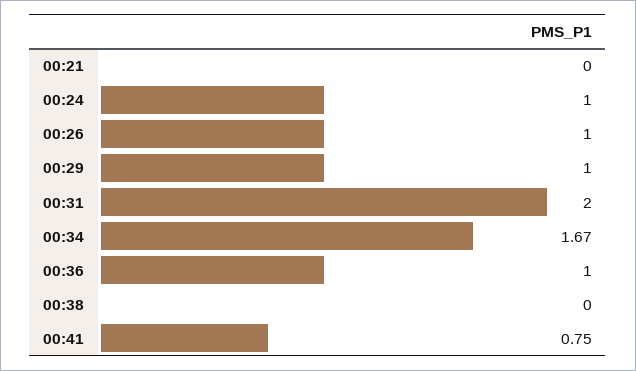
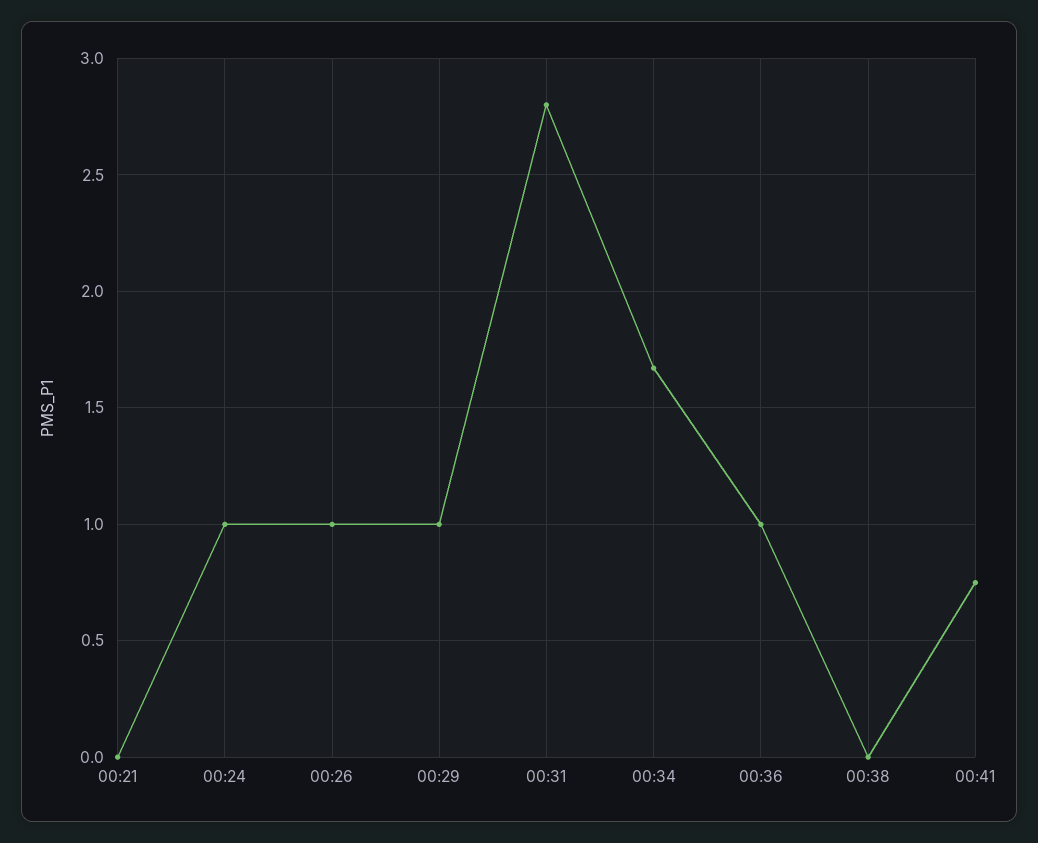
00:31: 2 -> 2.8

